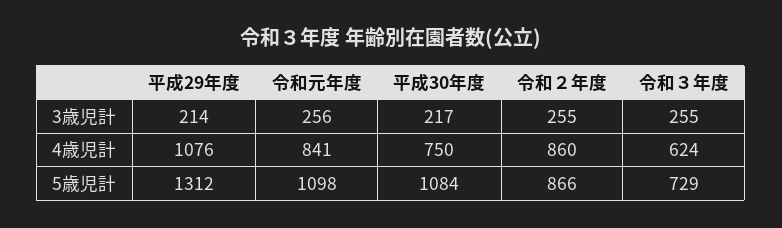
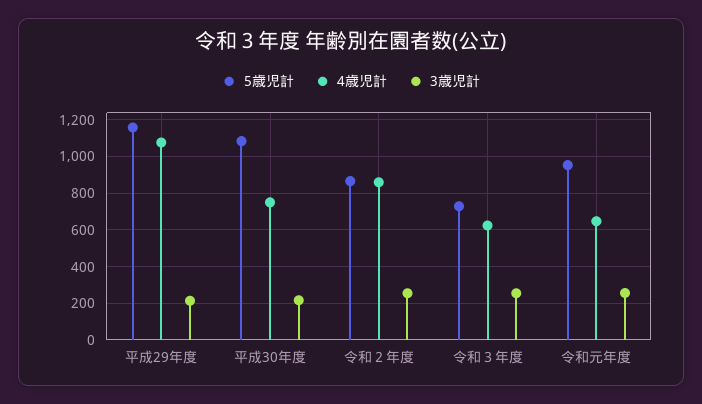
4歳児計, 令和元年度: 841 -> 650
5歳児計, 平成29年度: 1312 -> 1150
5歳児計, 令和元年度: 1098 -> 950

